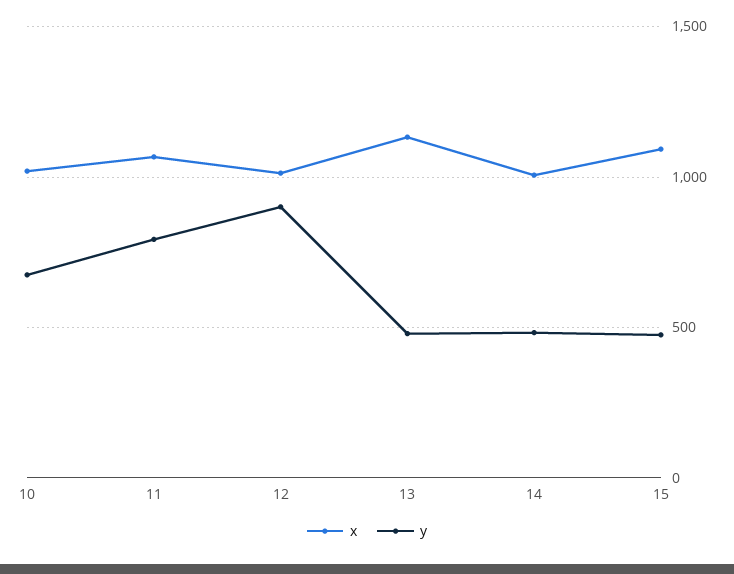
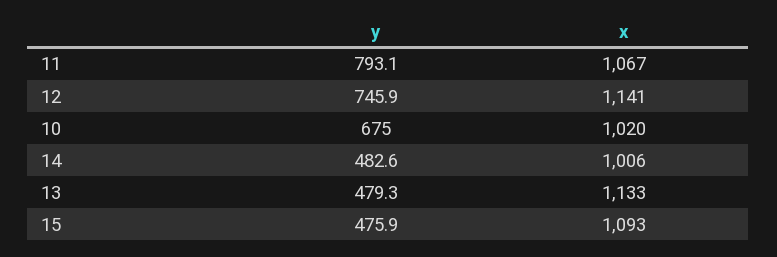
x, 12: 1000 -> 1141
y, 12: 900 -> 745.9

